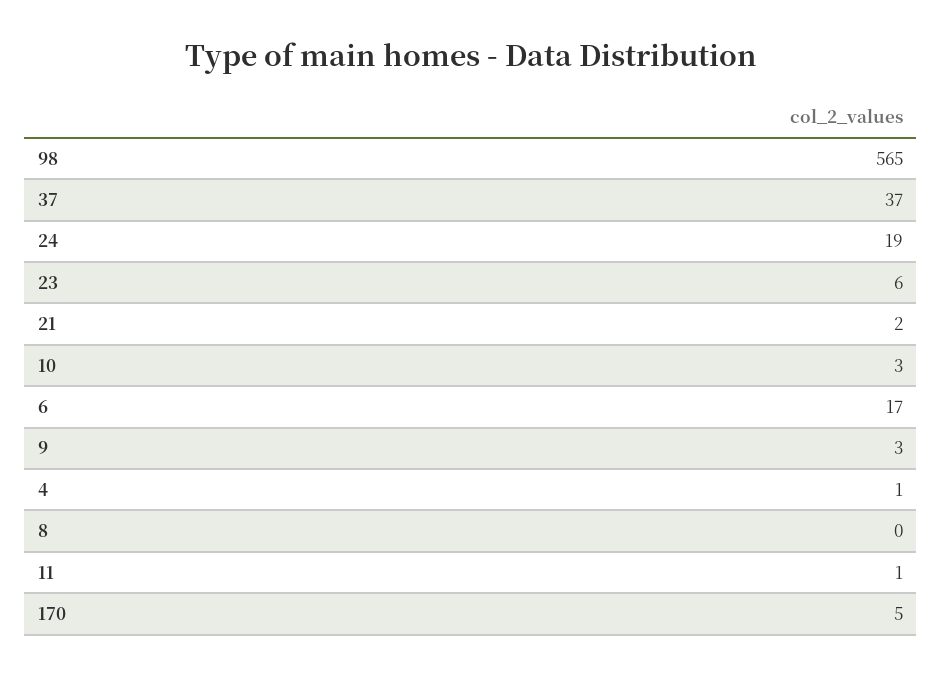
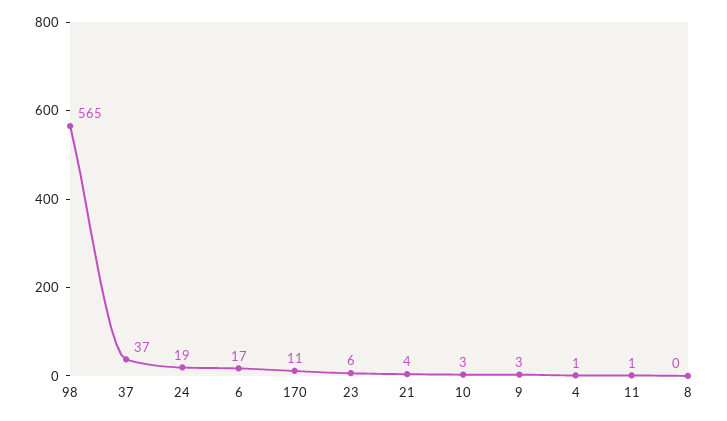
21: 2 -> 4
170: 5 -> 11

